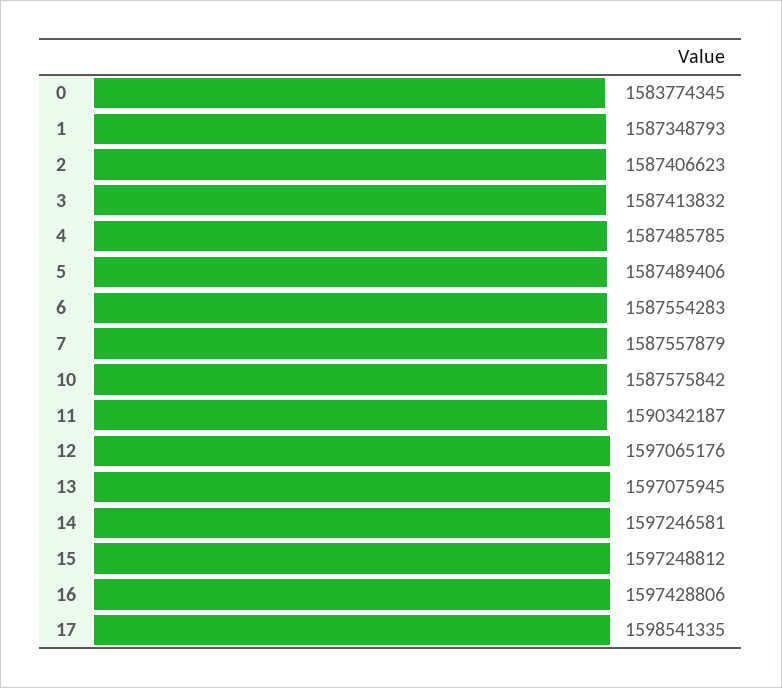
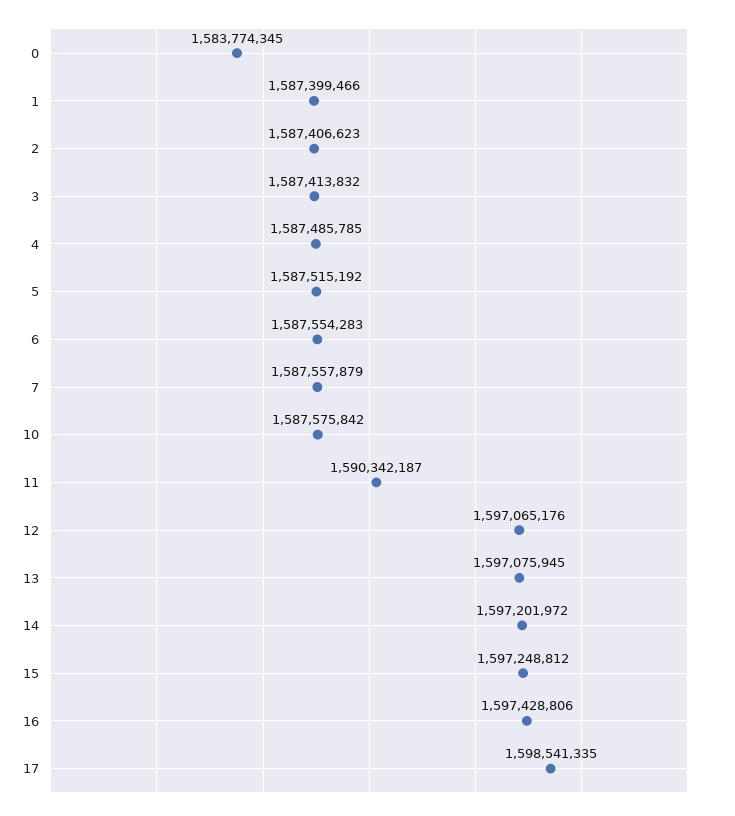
1: 1587348793 -> 1587399466
5: 1587489406 -> 1587515192
14: 1597246581 -> 1597201972

